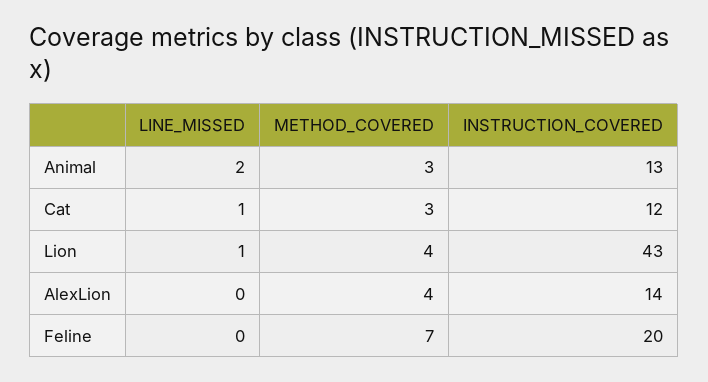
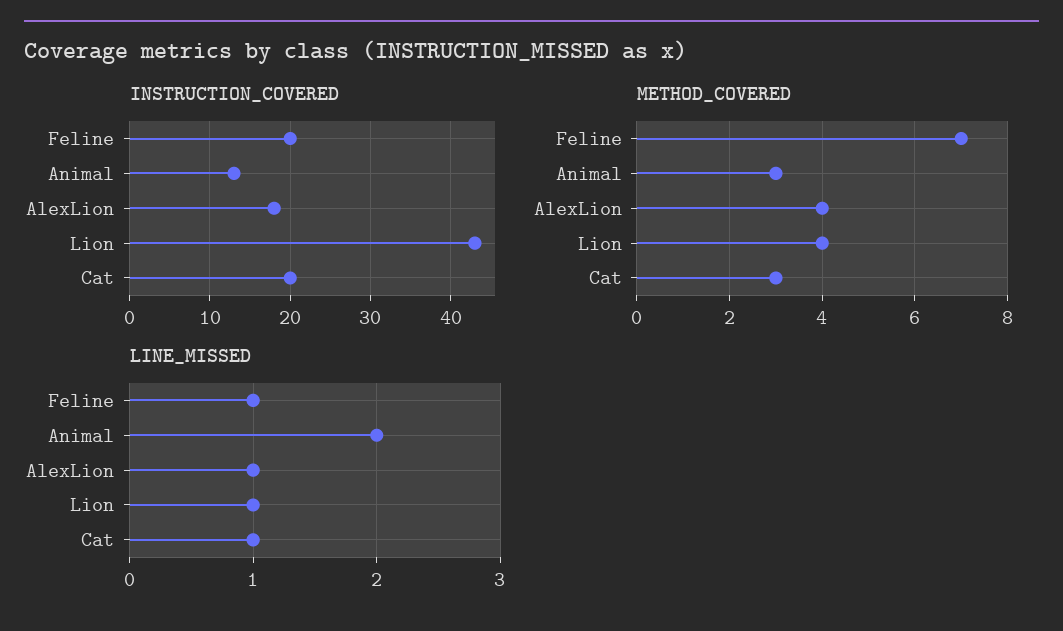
INSTRUCTION_COVERED, Cat: 12 -> 20
LINE_MISSED, AlexLion: 0 -> 1
INSTRUCTION_COVERED, AlexLion: 14 -> 18
LINE_MISSED, Feline: 0 -> 1

